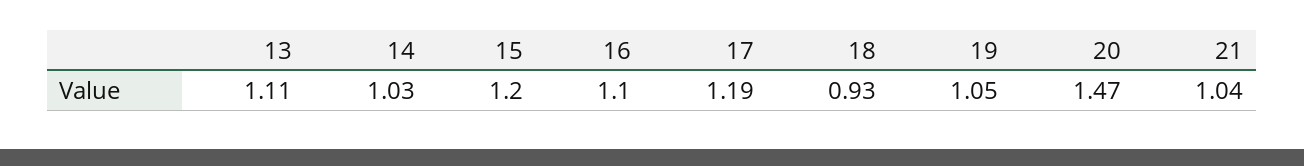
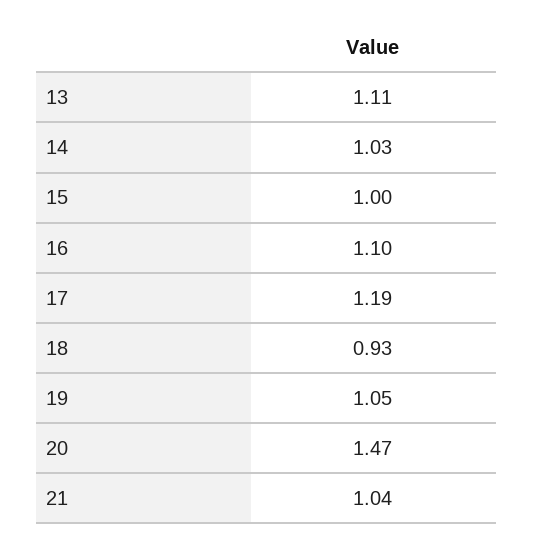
15: 1.2 -> 1

